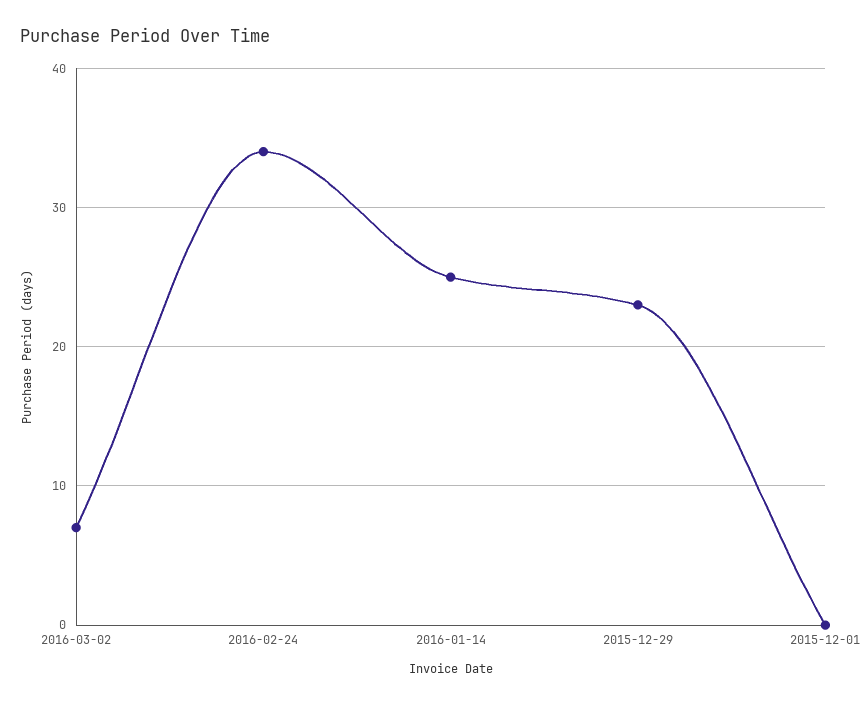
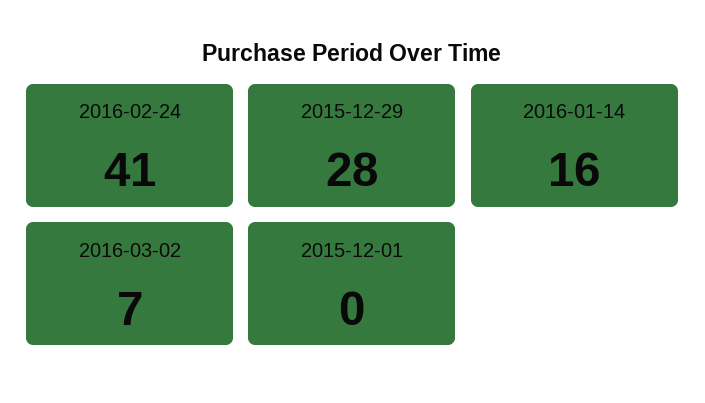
2016-02-24: 34 -> 41
2016-01-14: 25 -> 16
2015-12-29: 23 -> 28

